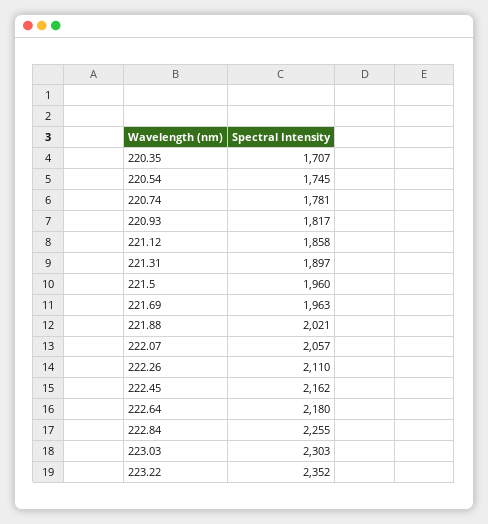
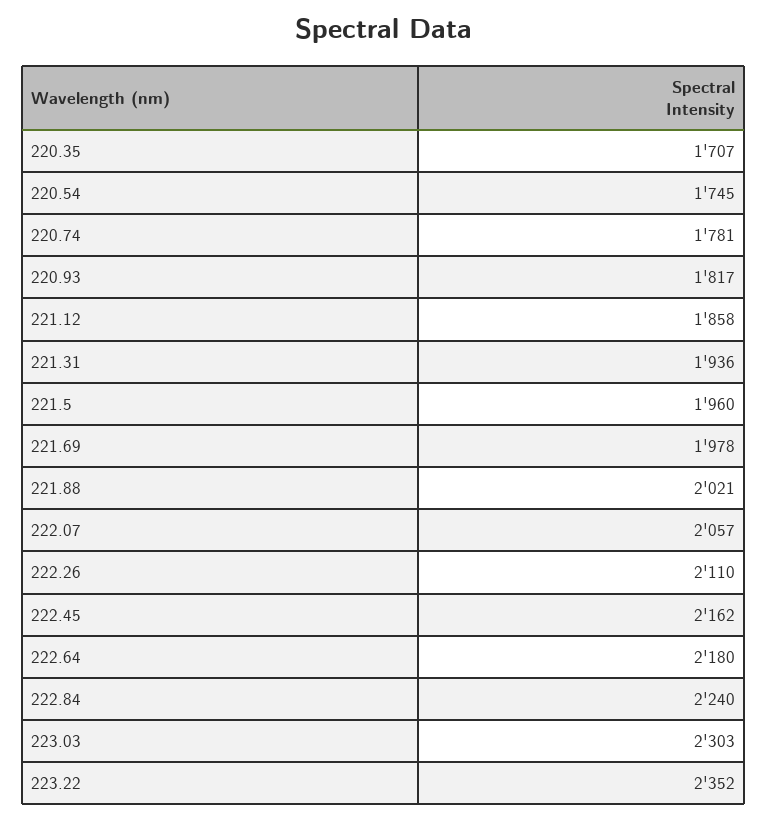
221.31: 1897 -> 1936
221.69: 1963 -> 1978
222.84: 2255 -> 2240

